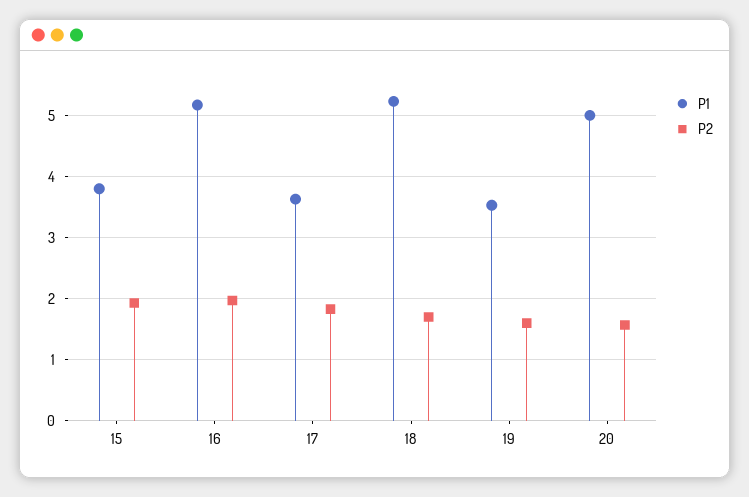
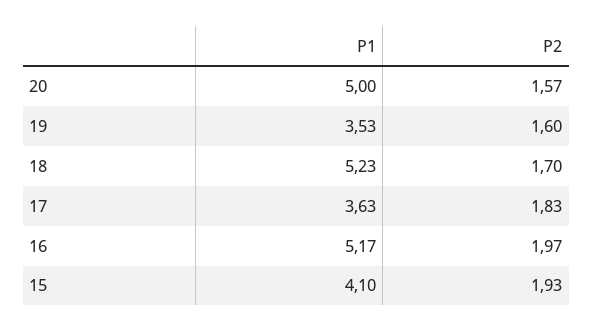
P1, 15: 3.8 -> 4.1

